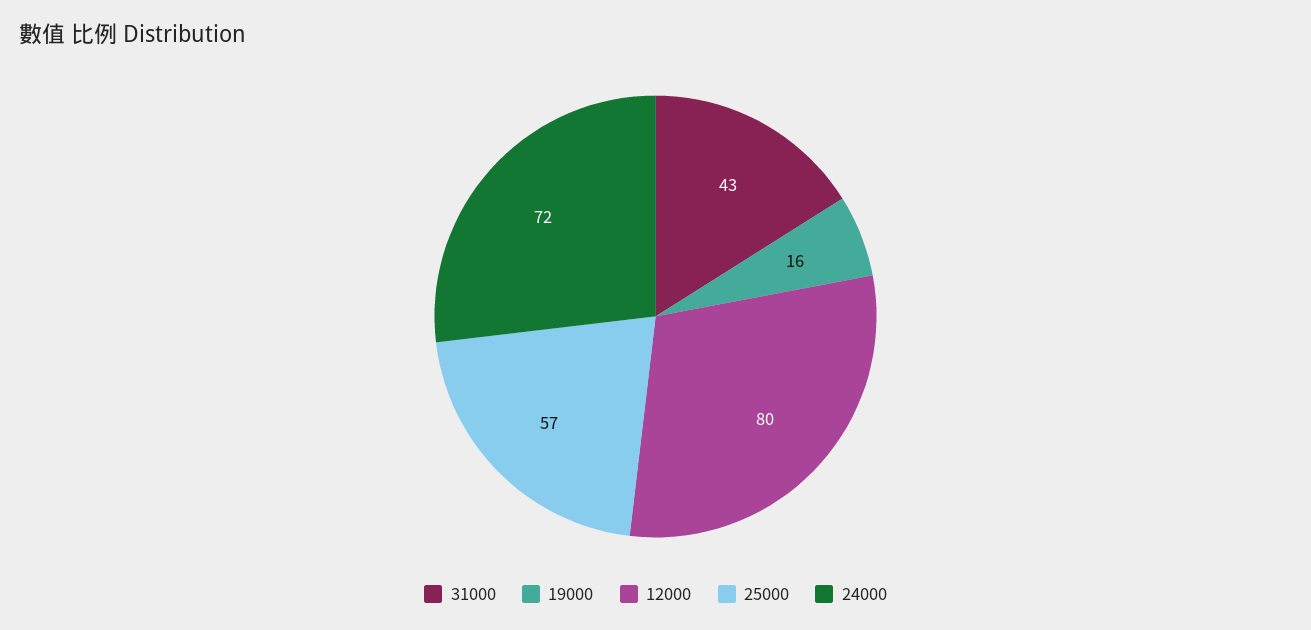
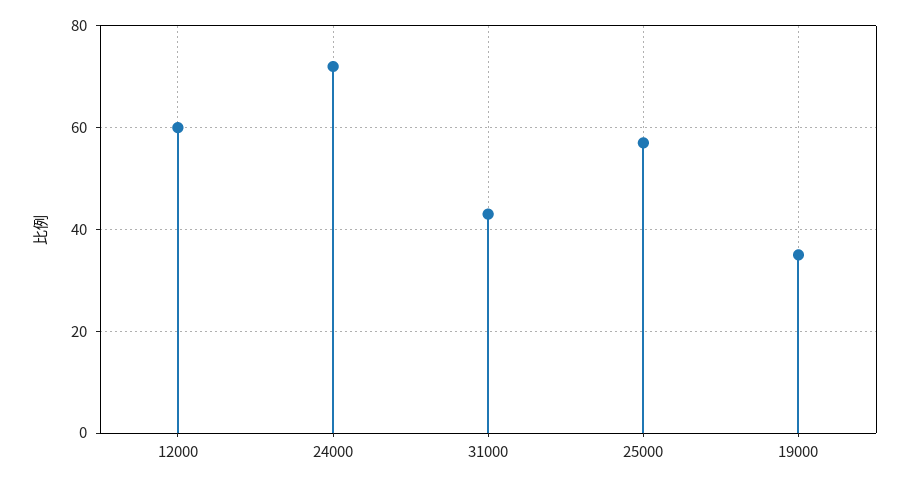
19000: 16 -> 35
12000: 80 -> 60

